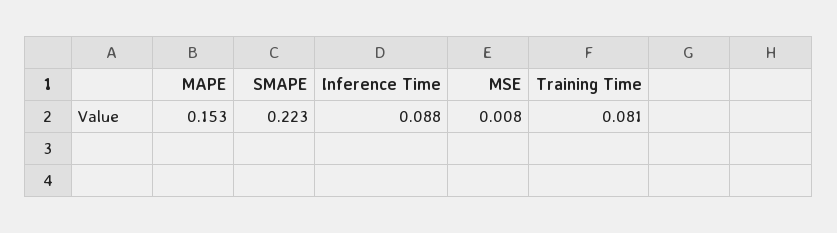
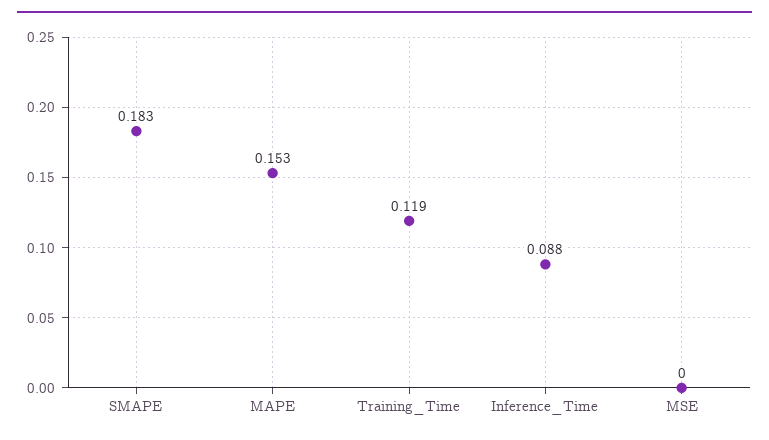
SMAPE: 0.223 -> 0.183
MSE: 0.008 -> 0
Training Time: 0.081 -> 0.119

